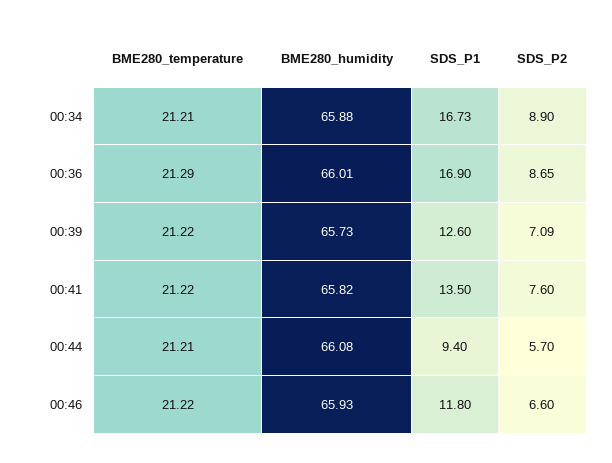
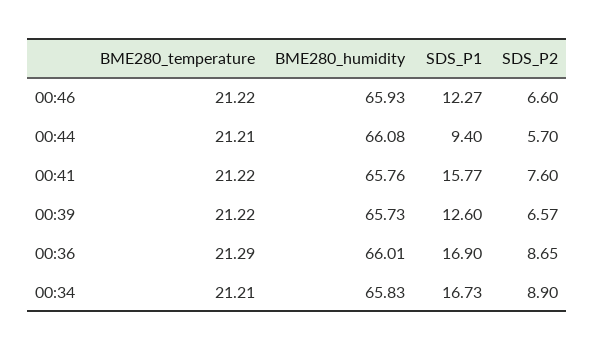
BME280_humidity, 00:34: 65.88 -> 65.83
SDS_P2, 00:39: 7.09 -> 6.57
BME280_humidity, 00:41: 65.82 -> 65.76
SDS_P1, 00:41: 13.5 -> 15.77
SDS_P1, 00:46: 11.8 -> 12.27

